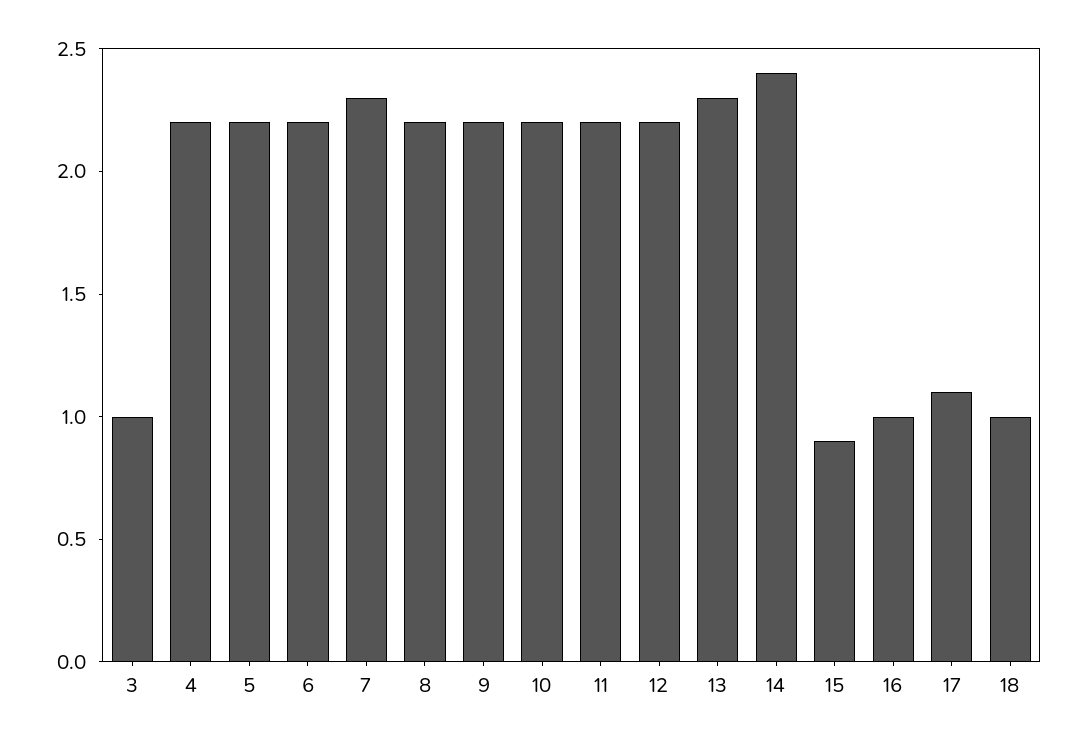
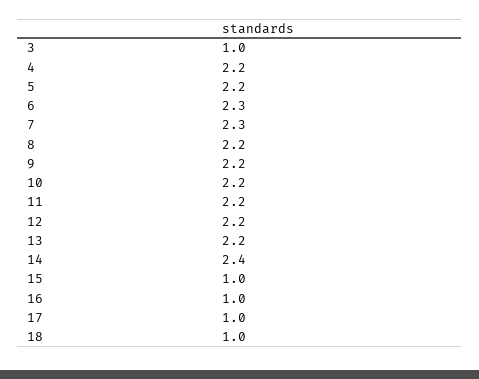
6: 2.2 -> 2.3
13: 2.3 -> 2.2
15: 0.9 -> 1
17: 1.1 -> 1

